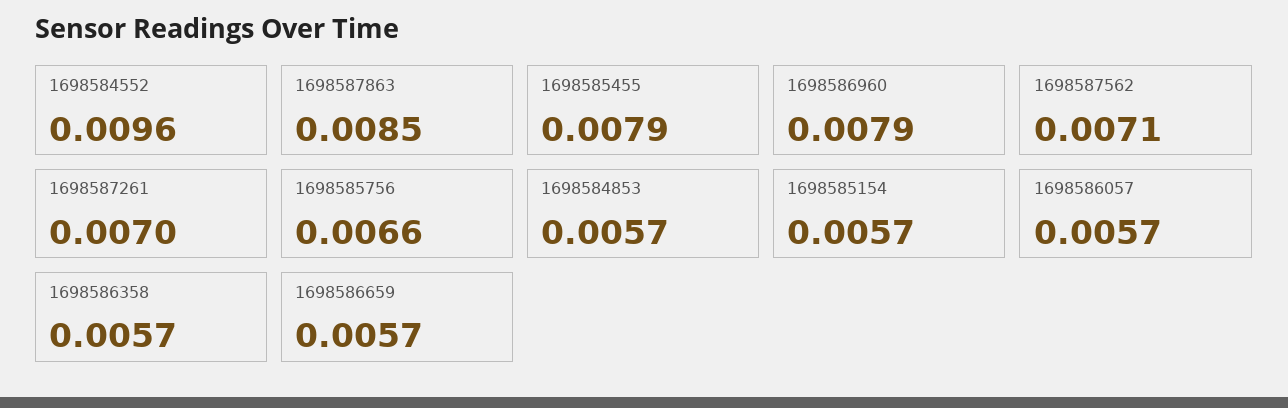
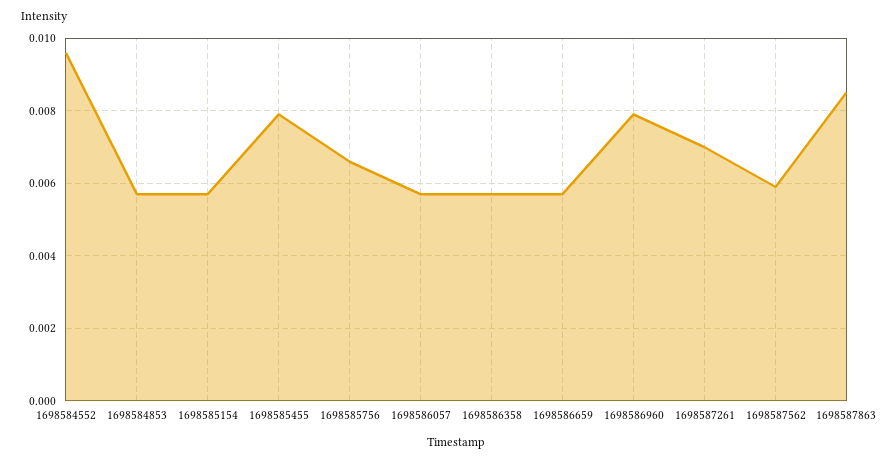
1698587562: 0.0071 -> 0.006

